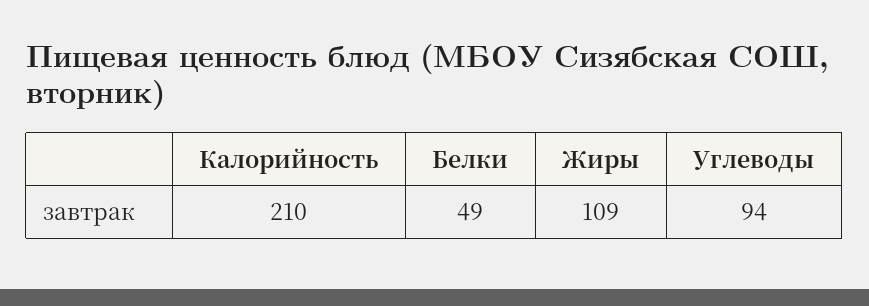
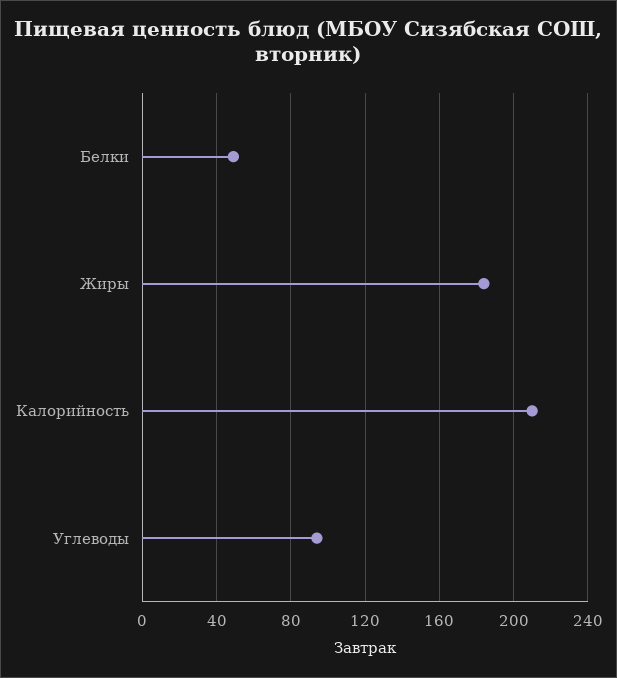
Жиры: 109 -> 185

